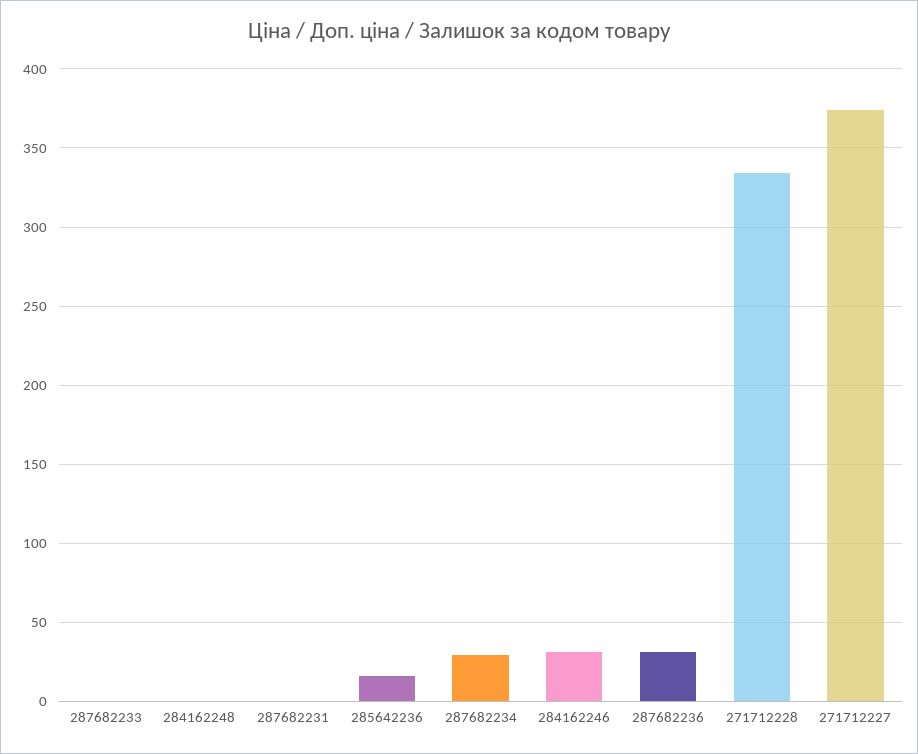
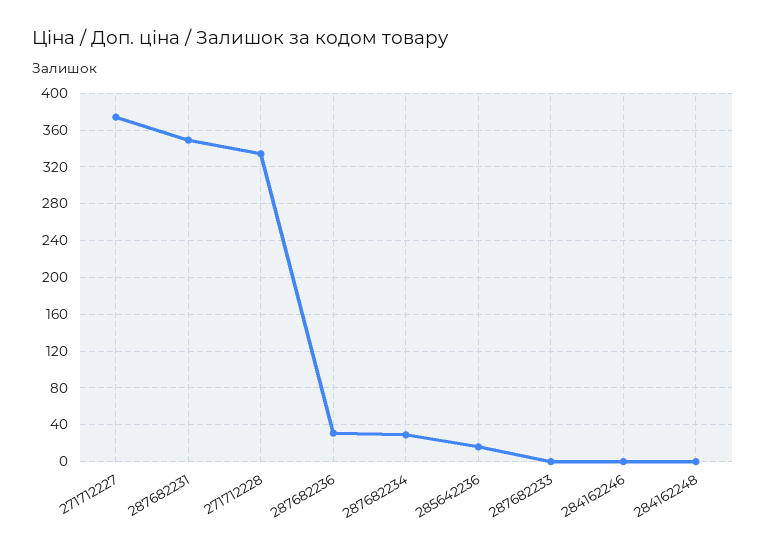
287682231: 0 -> 350
284162246: 30 -> 0

